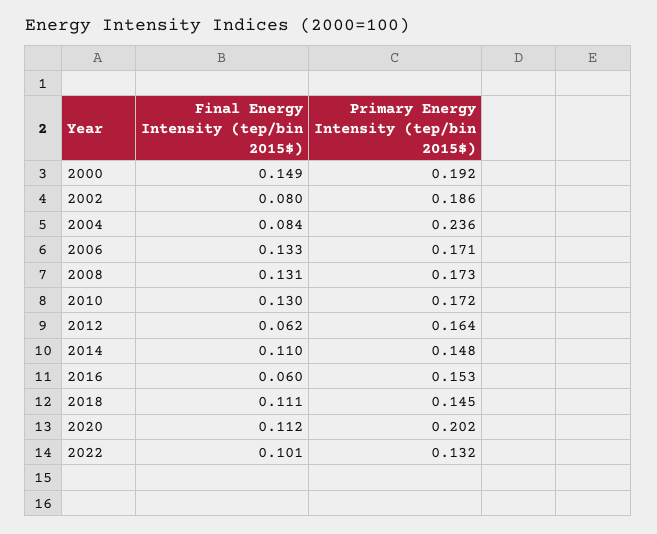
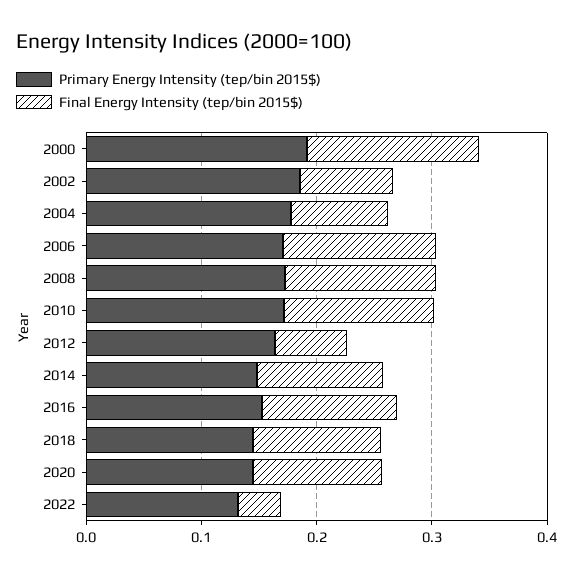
Primary Energy Intensity (tep/bin 2015$), 2004: 0.236 -> 0.18
Final Energy Intensity (tep/bin 2015$), 2016: 0.06 -> 0.12
Primary Energy Intensity (tep/bin 2015$), 2020: 0.202 -> 0.14
Final Energy Intensity (tep/bin 2015$), 2022: 0.101 -> 0.04

